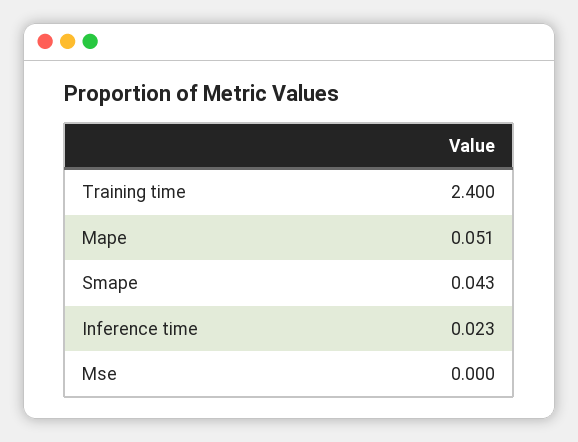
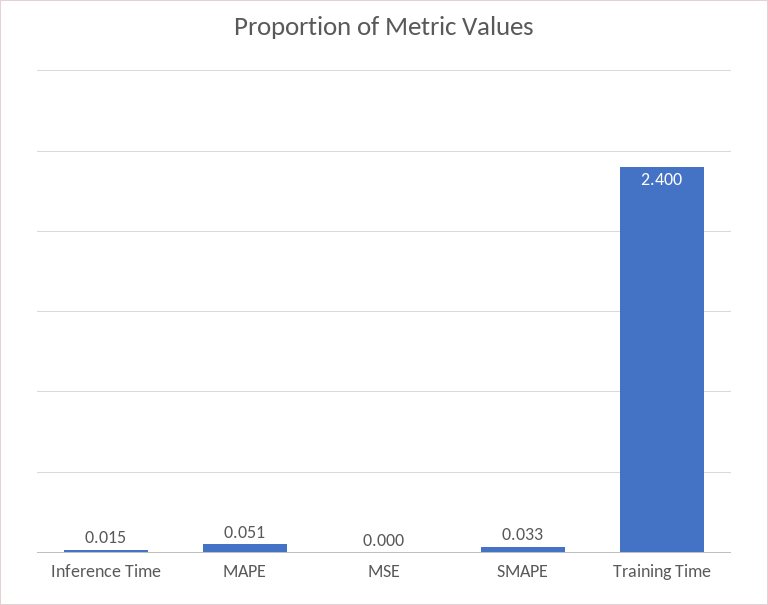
Smape: 0.043 -> 0.033
Inference time: 0.023 -> 0.015

